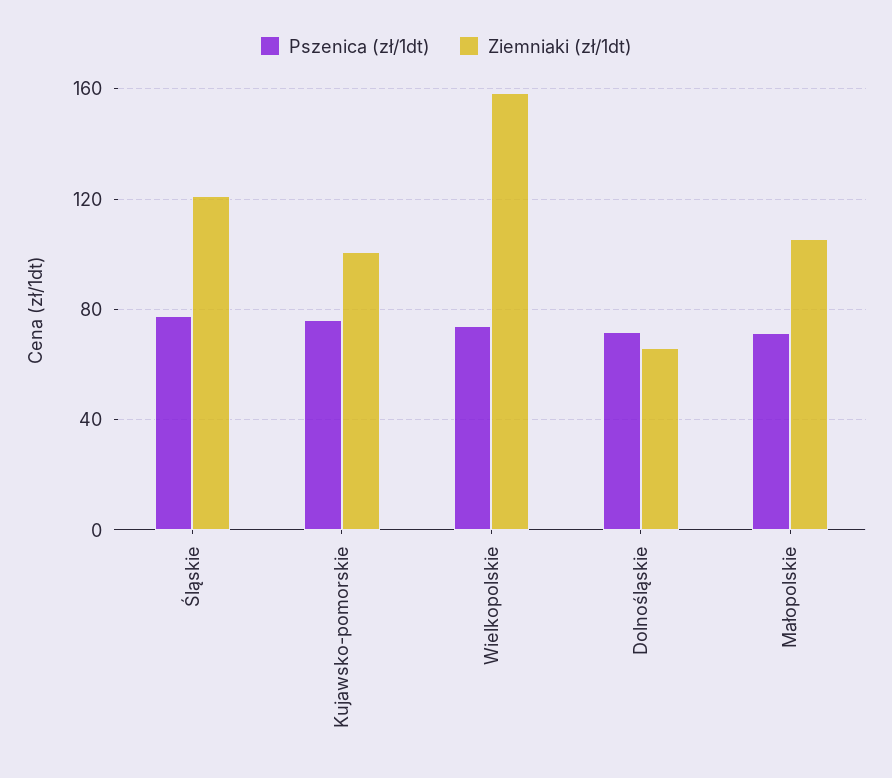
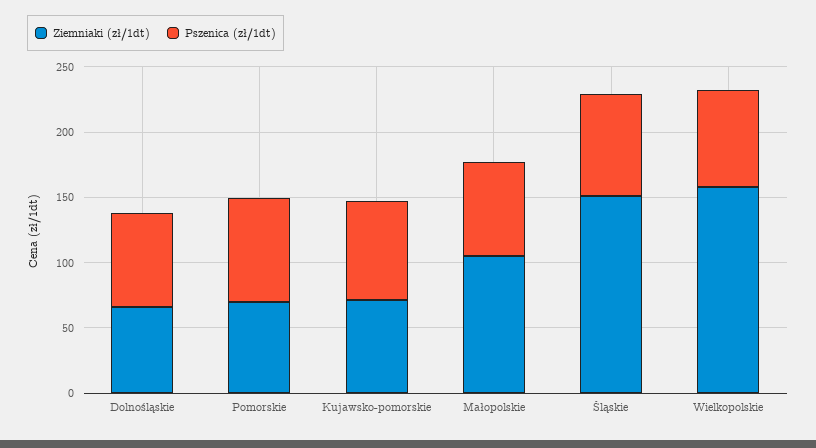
Ziemniaki (zł/1dt), Śląskie: 120 -> 150
Ziemniaki (zł/1dt), Kujawsko-pomorskie: 100 -> 70
Ziemniaki (zł/1dt), Pomorskie: none -> 70
Pszenica (zł/1dt), Pomorskie: none -> 80

